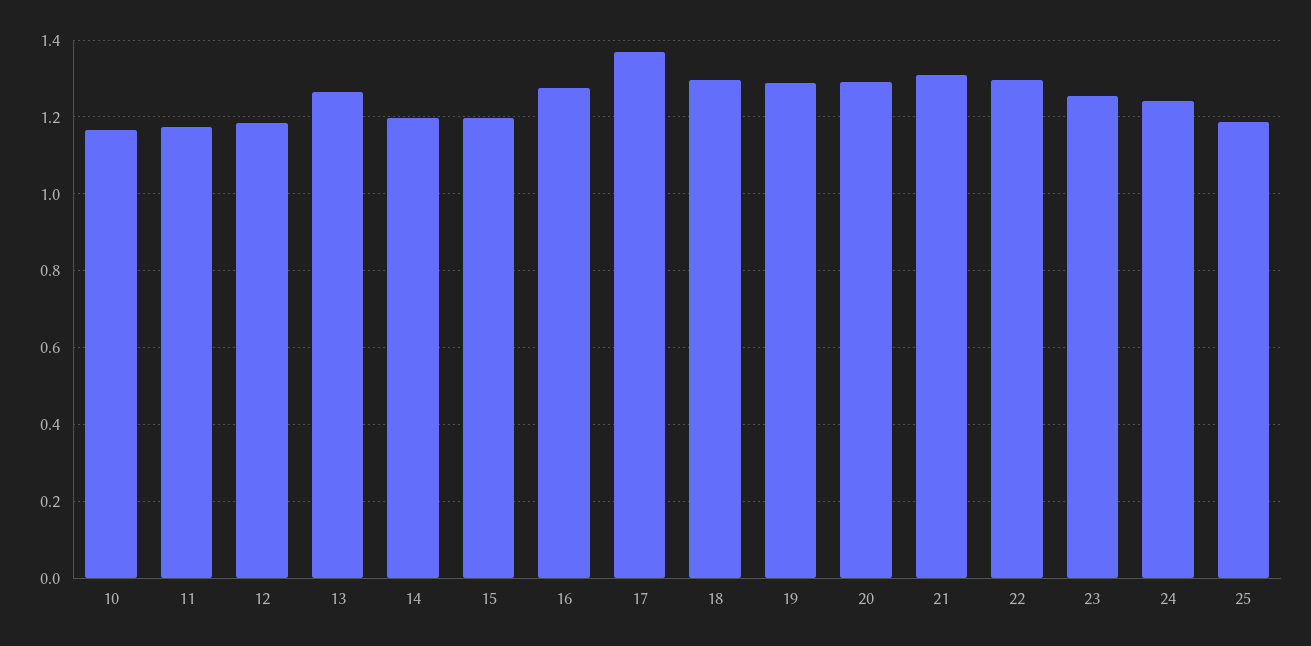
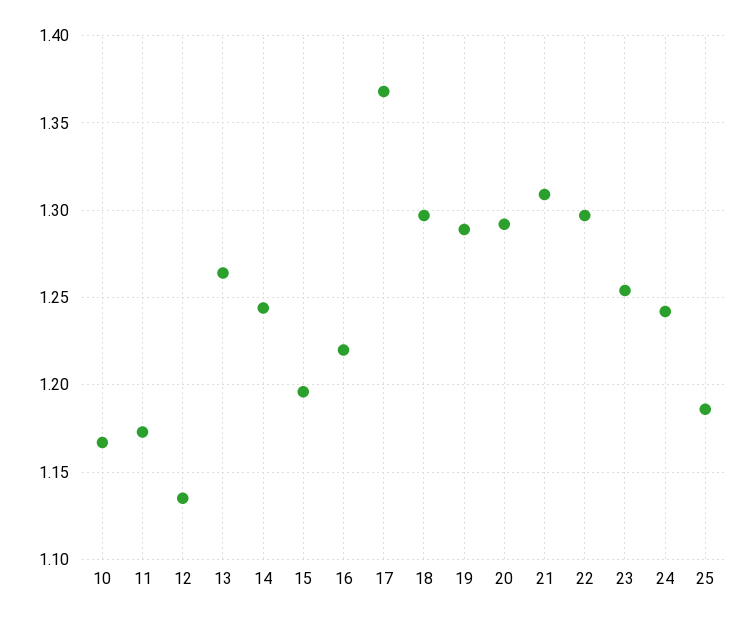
12: 1.18 -> 1.135
14: 1.2 -> 1.245
16: 1.28 -> 1.22

